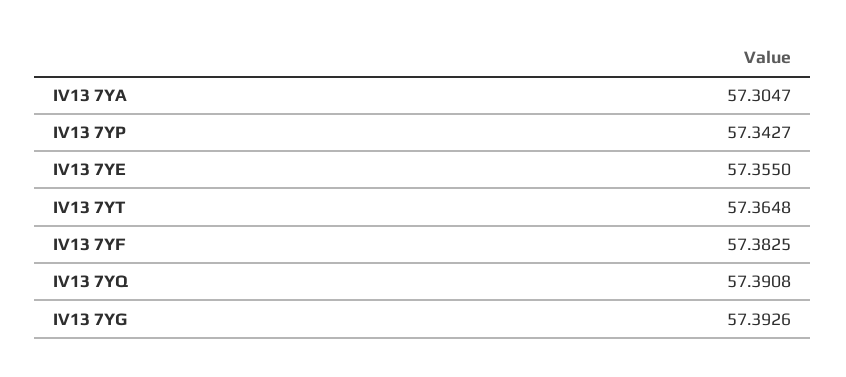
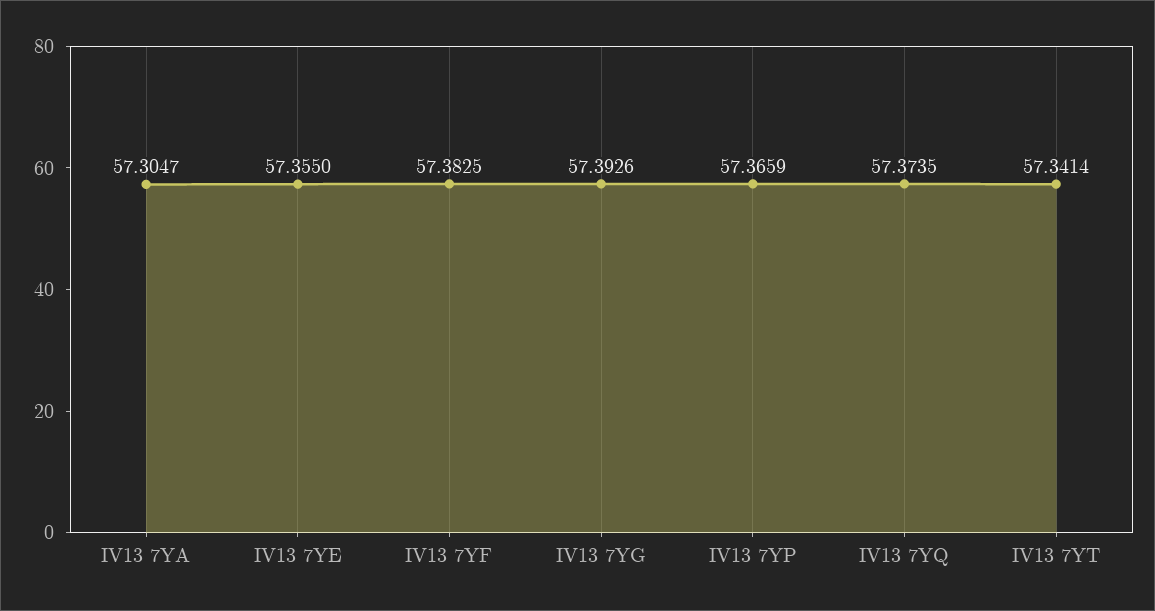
IV13 7YP: 57.3427 -> 57.3659
IV13 7YT: 57.3648 -> 57.3414
IV13 7YQ: 57.3908 -> 57.3735

